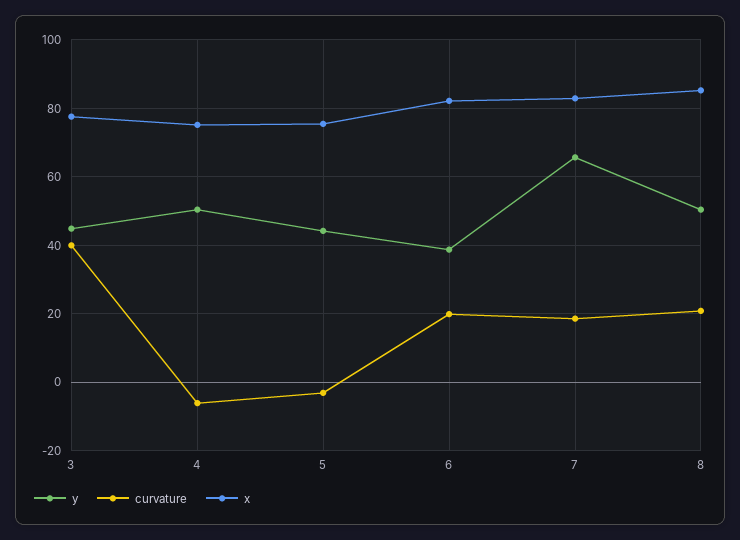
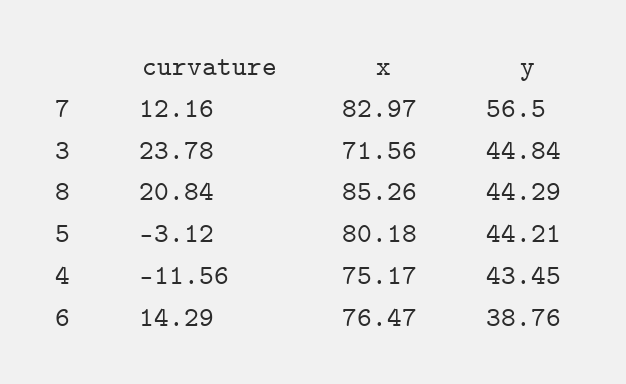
curvature, 3: 40 -> 23.78
x, 3: 78 -> 71.56
y, 4: 50 -> 43.45
curvature, 4: -6 -> -11.56
x, 5: 76 -> 80.18
curvature, 6: 20 -> 14.29
x, 6: 82 -> 76.47
y, 7: 66 -> 56.5
curvature, 7: 18 -> 12.16
y, 8: 50 -> 44.29

